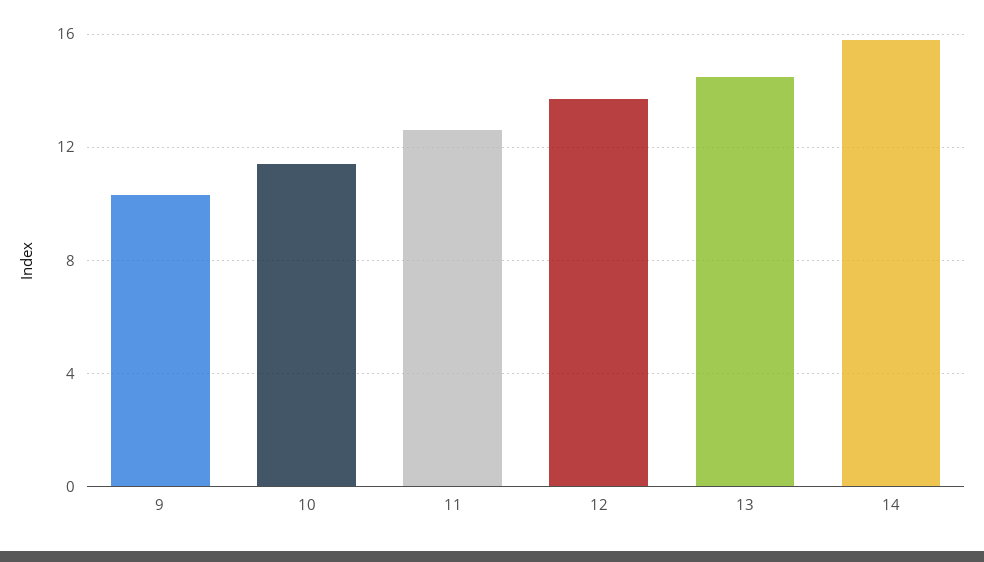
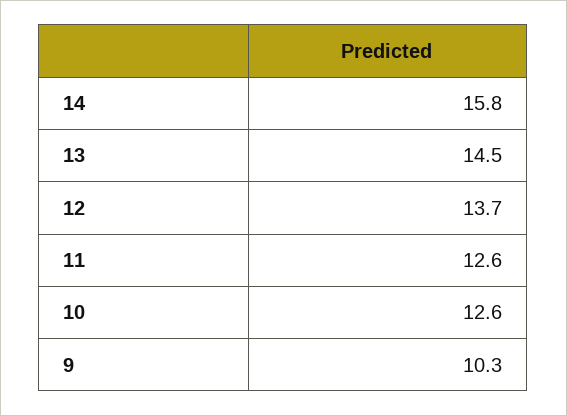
10: 11.5 -> 12.6

